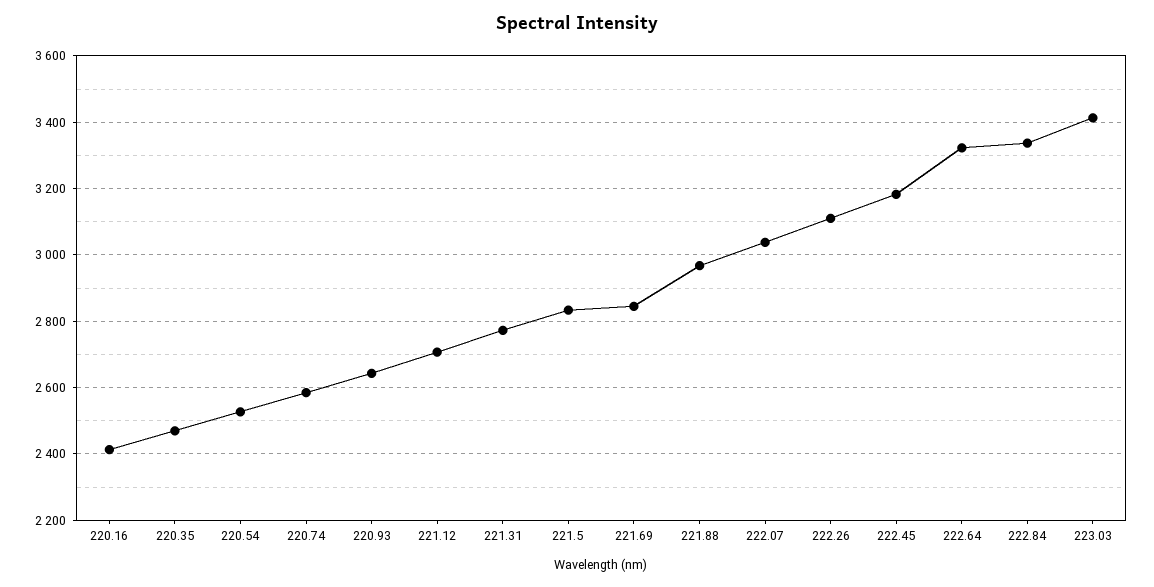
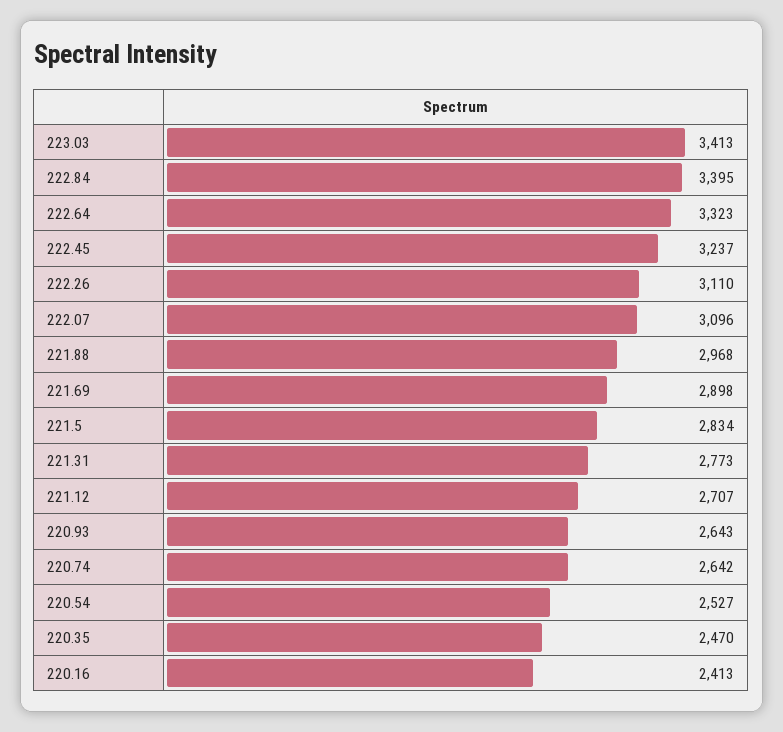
220.74: 2580 -> 2642
221.69: 2840 -> 2898
222.07: 3040 -> 3096
222.45: 3180 -> 3237
222.84: 3340 -> 3395

